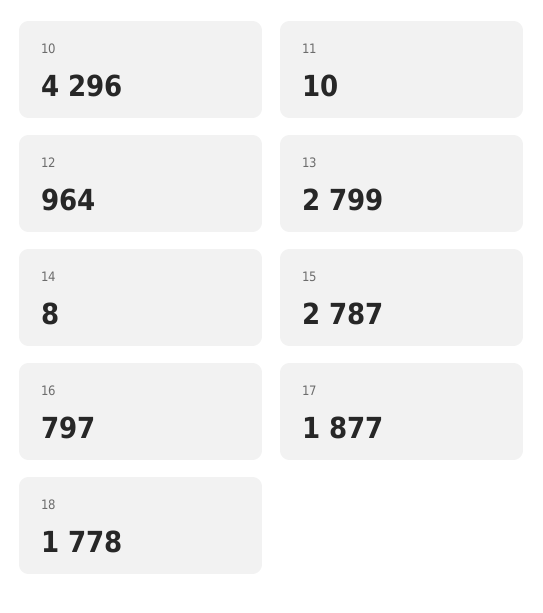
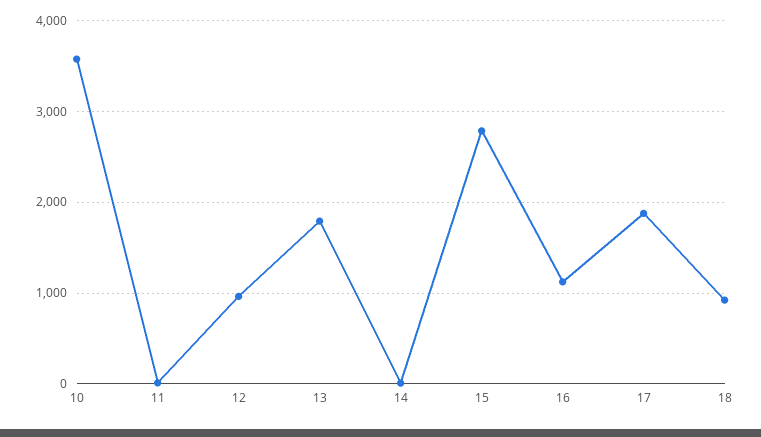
10: 4296 -> 3600
13: 2799 -> 1800
16: 797 -> 1100
18: 1778 -> 900

